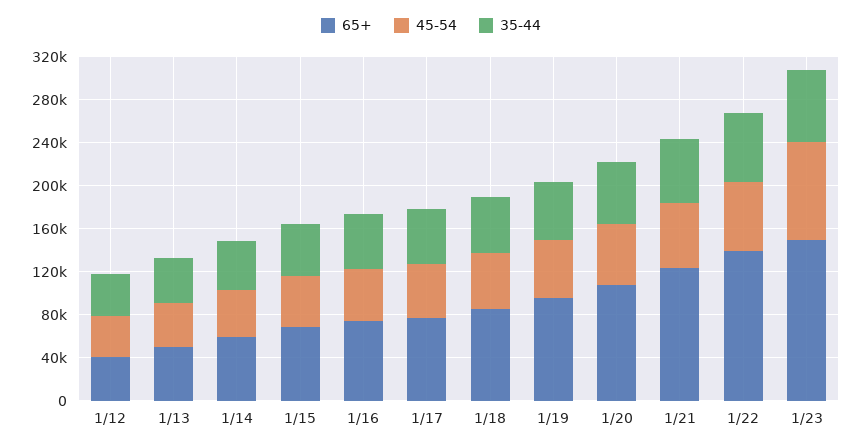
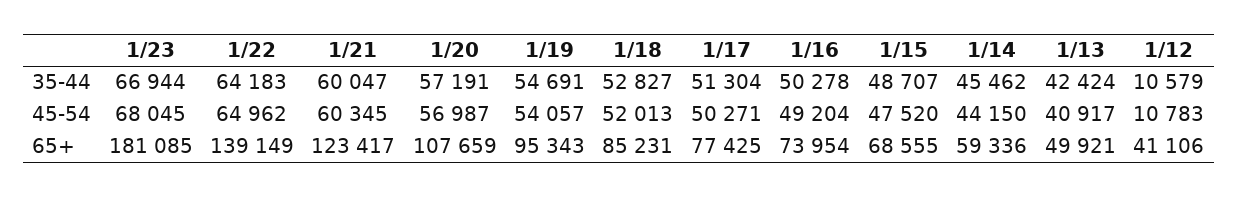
45-54, 1/12: 40000 -> 10783
35-44, 1/12: 40000 -> 10579
65+, 1/23: 150000 -> 181085
45-54, 1/23: 90000 -> 68045

